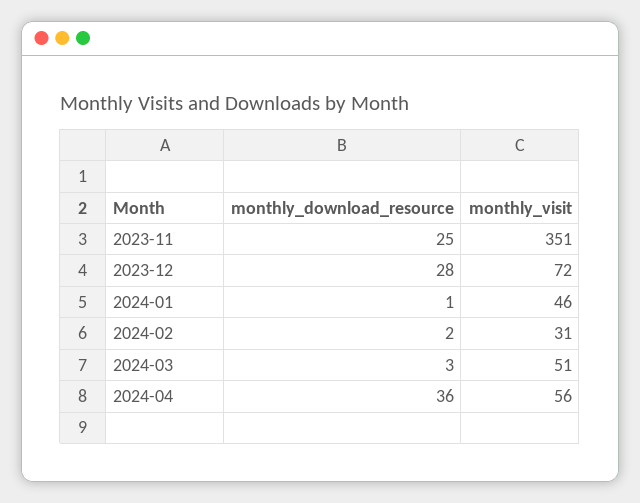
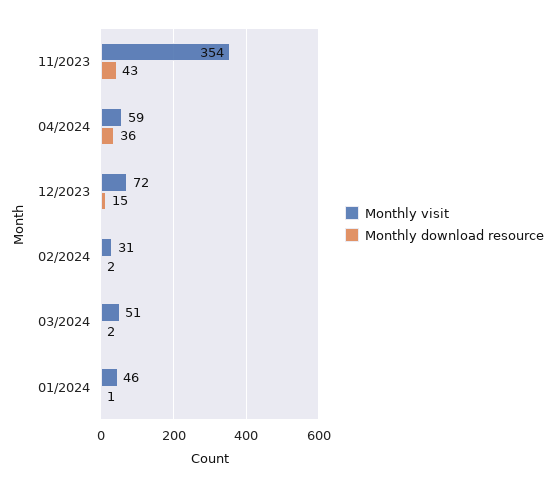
monthly_download_resource, 2023-11: 25 -> 43
monthly_visit, 2023-11: 351 -> 354
monthly_download_resource, 2023-12: 28 -> 15
monthly_download_resource, 2024-03: 3 -> 2
monthly_visit, 2024-04: 56 -> 59

